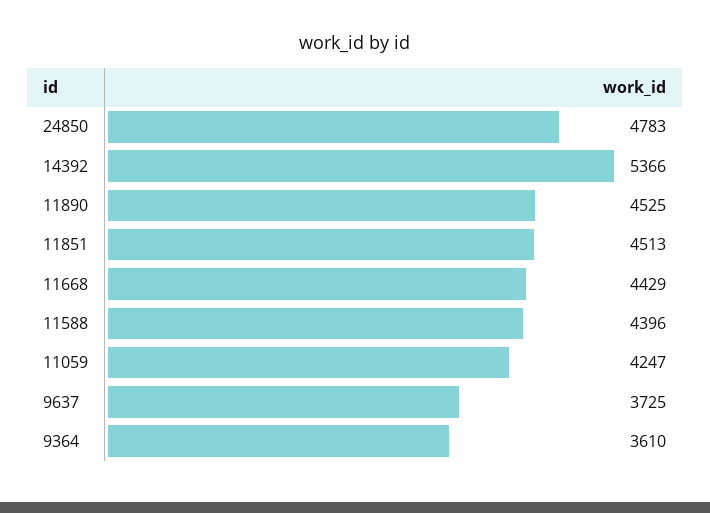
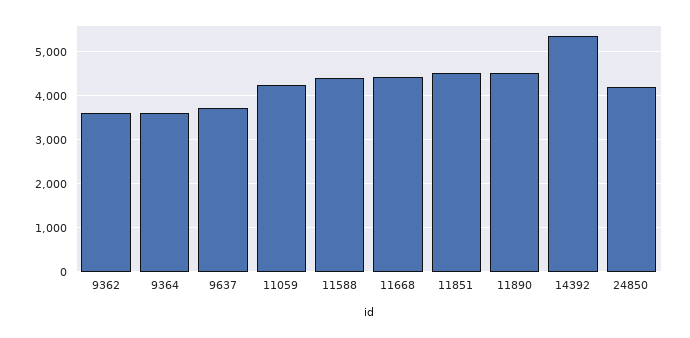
24850: 4783 -> 4200
9362: none -> 3600

